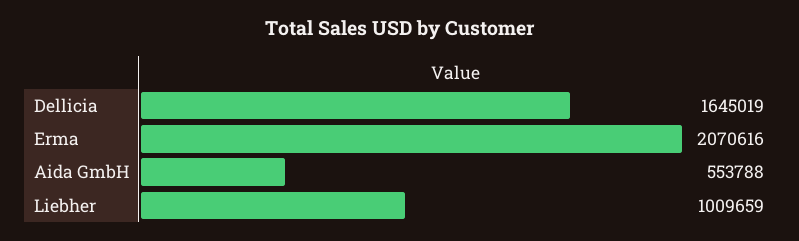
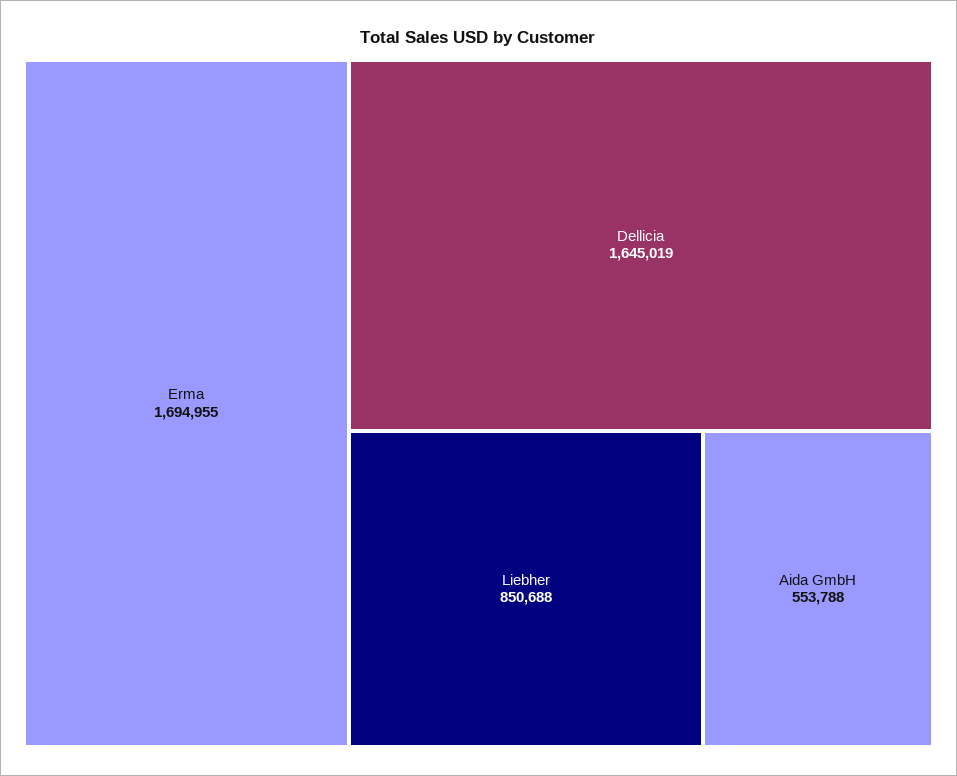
Erma: 2070616 -> 1694955
Liebher: 1009659 -> 850688

